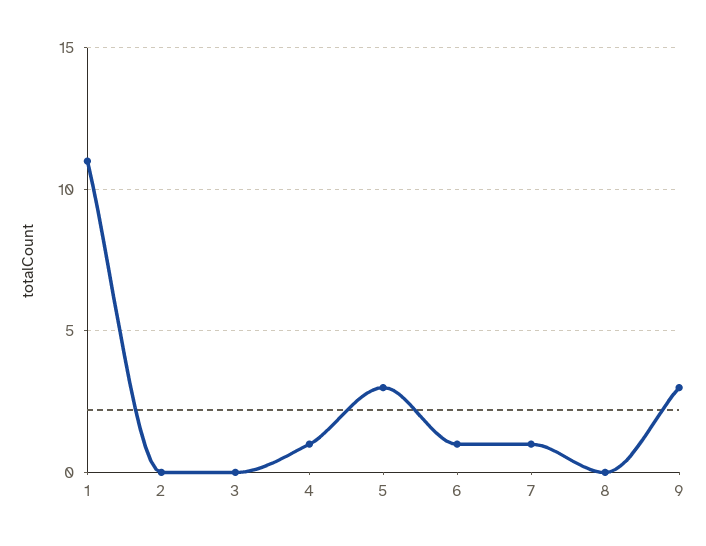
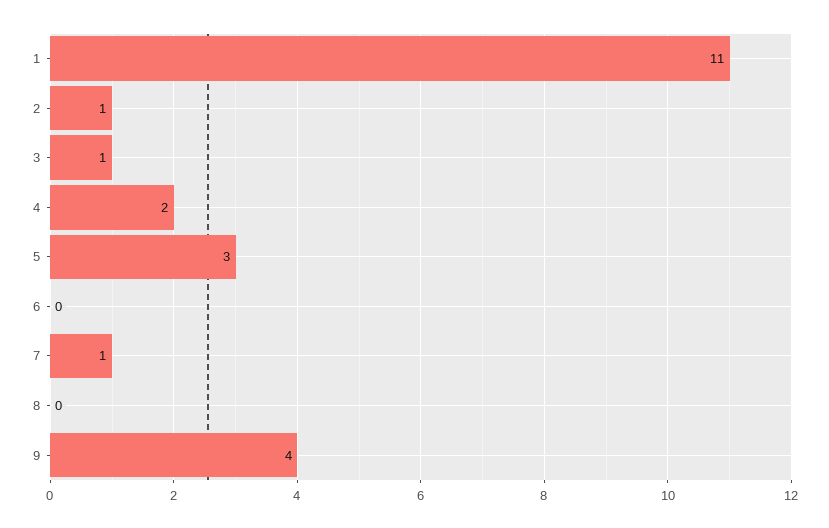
2: 0 -> 1
3: 0 -> 1
4: 1 -> 2
6: 1 -> 0
9: 3 -> 4

